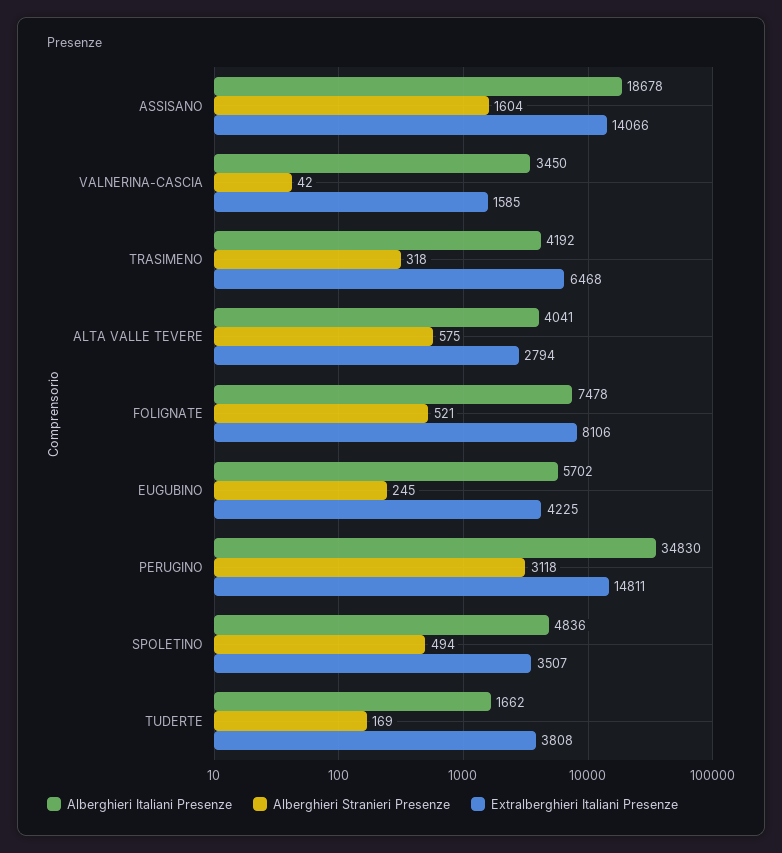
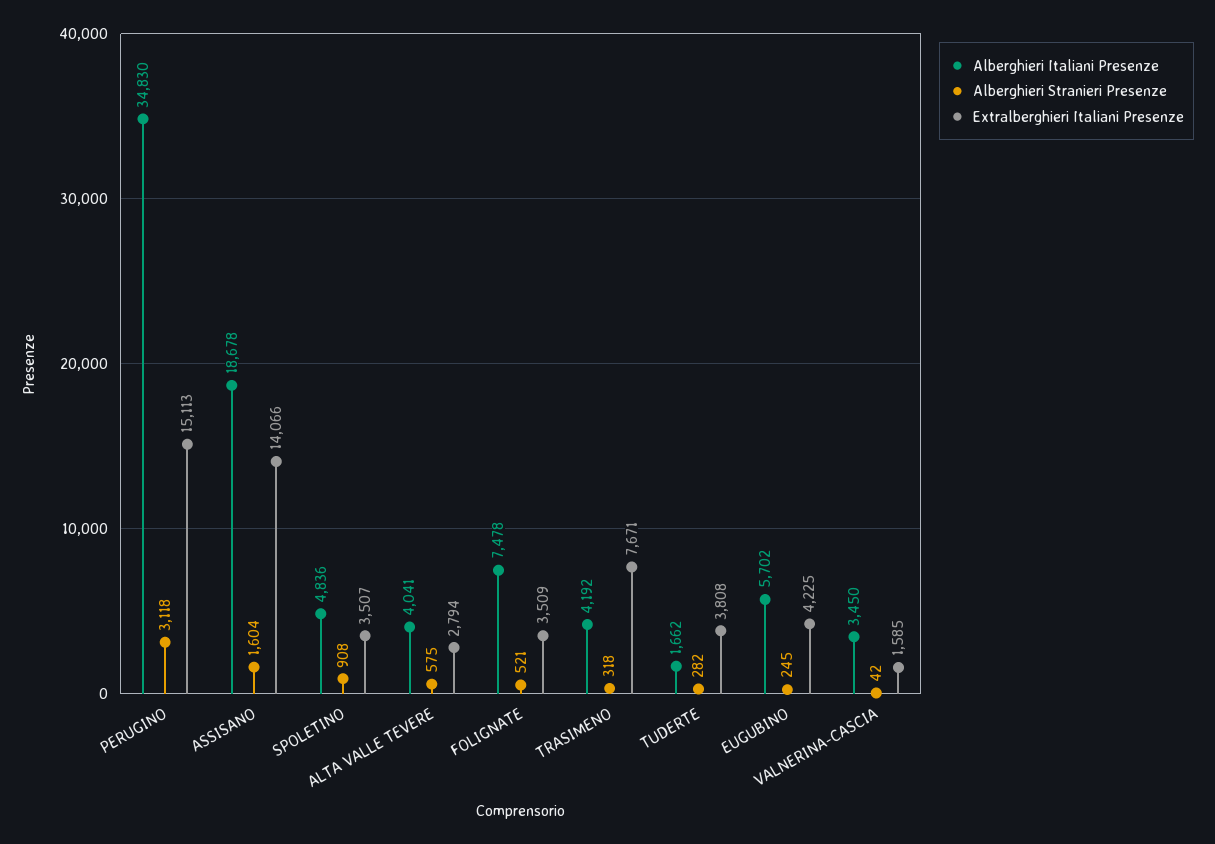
Extralberghieri Italiani Presenze, TRASIMENO: 6468 -> 7671
Extralberghieri Italiani Presenze, FOLIGNATE: 8106 -> 3509
Extralberghieri Italiani Presenze, PERUGINO: 14811 -> 15113
Alberghieri Stranieri Presenze, SPOLETINO: 494 -> 908
Alberghieri Stranieri Presenze, TUDERTE: 169 -> 282

